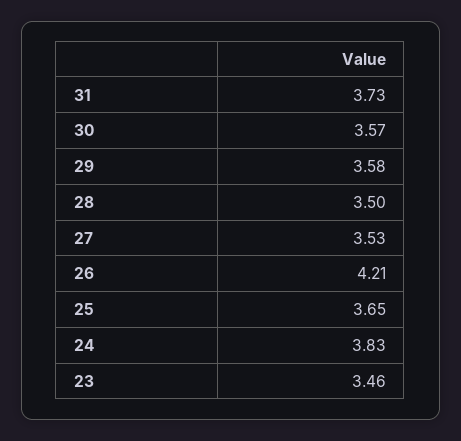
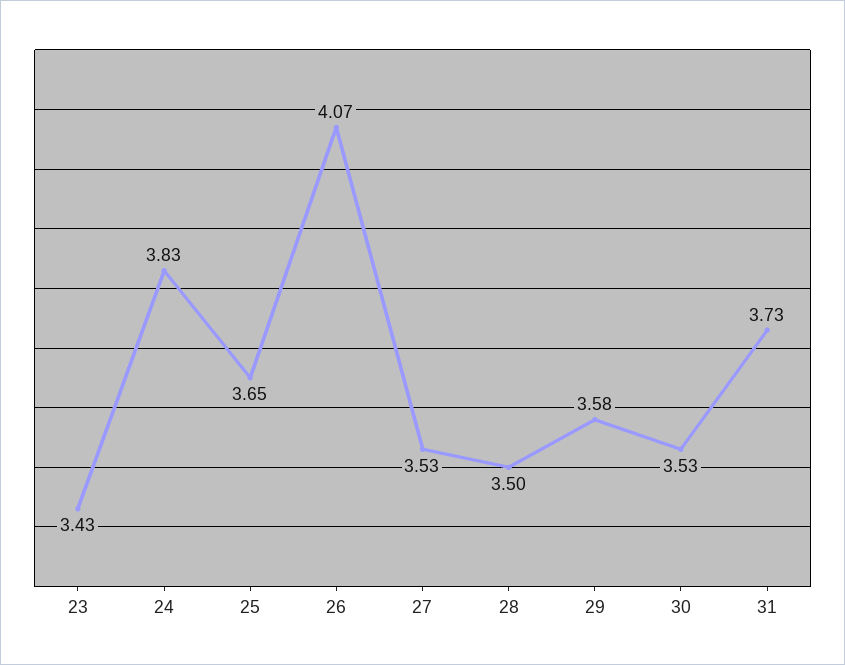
30: 3.57 -> 3.53
26: 4.21 -> 4.07
23: 3.46 -> 3.43

